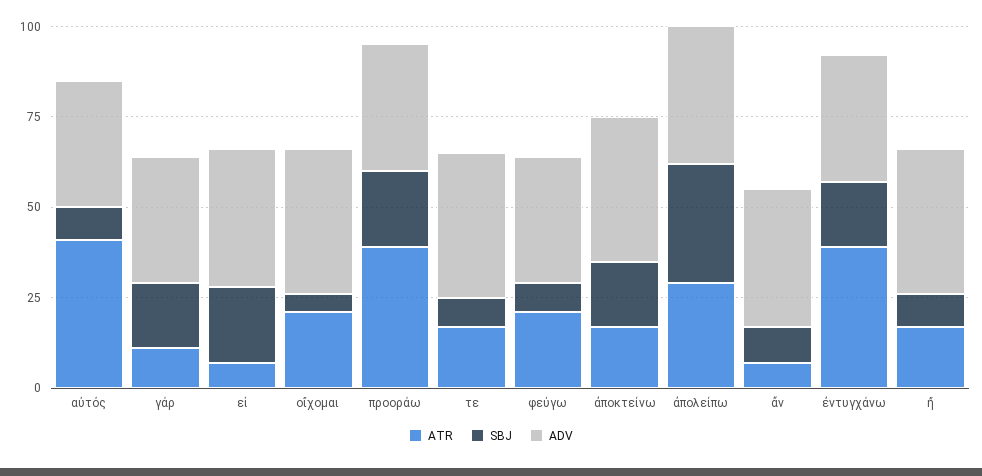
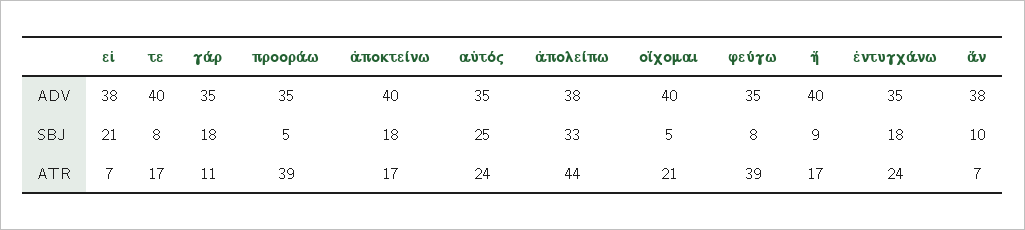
ATR, αὐτός: 40 -> 24
SBJ, αὐτός: 10 -> 25
SBJ, προοράω: 20 -> 5
ATR, φεύγω: 20 -> 39
ATR, ἀπολείπω: 30 -> 44
ATR, ἐντυγχάνω: 40 -> 24

